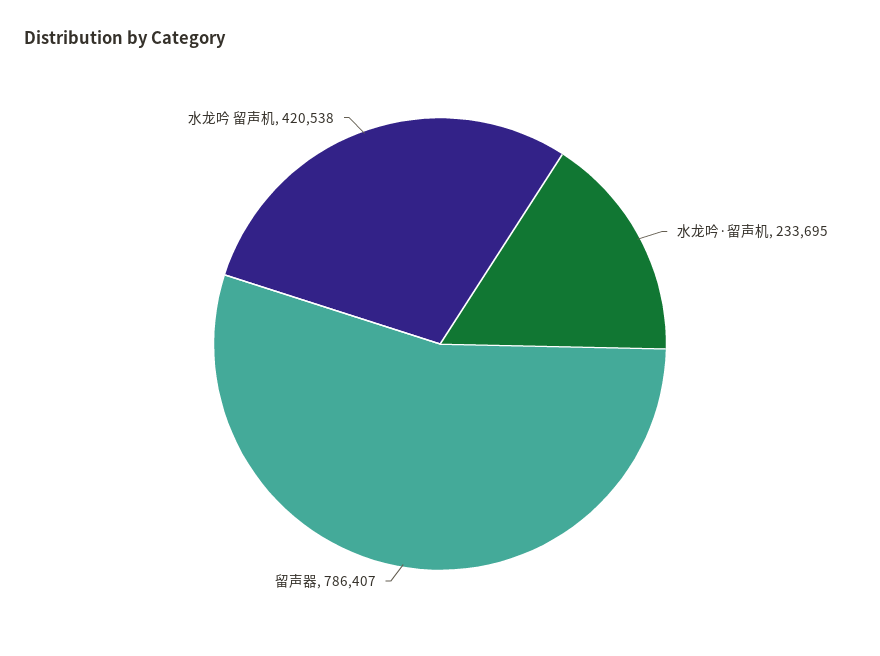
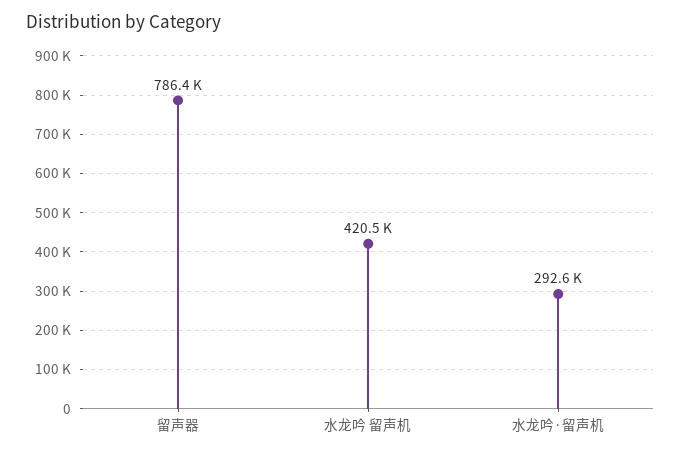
水龙吟·留声机: 233695 -> 292600

